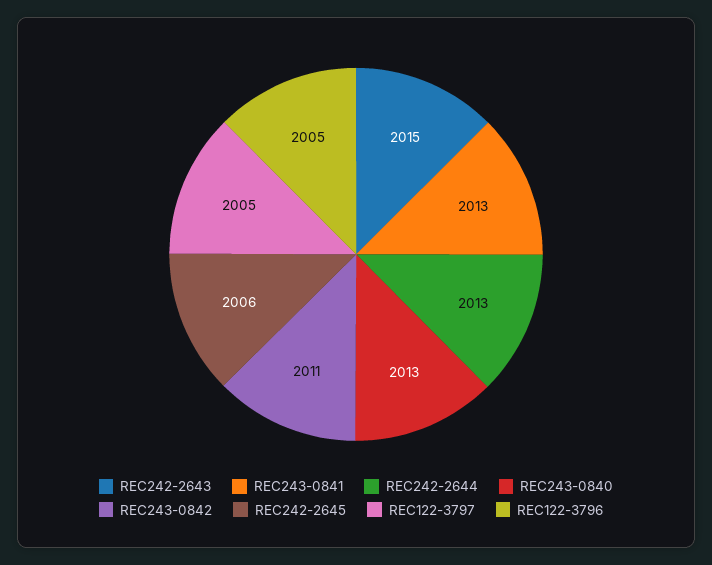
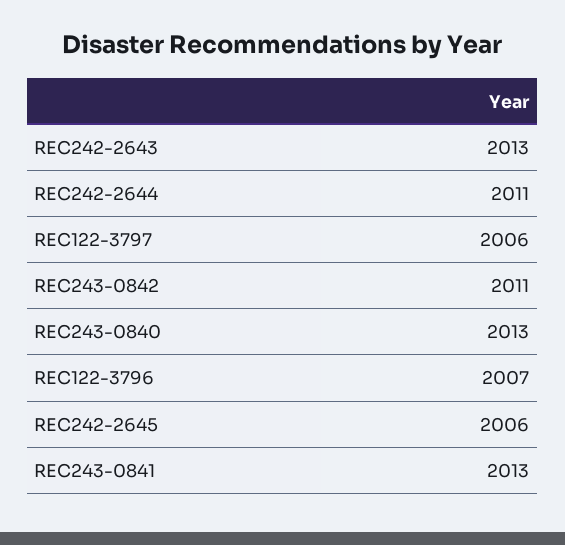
REC242-2643: 2015 -> 2013
REC242-2644: 2013 -> 2011
REC122-3797: 2005 -> 2006
REC122-3796: 2005 -> 2007

